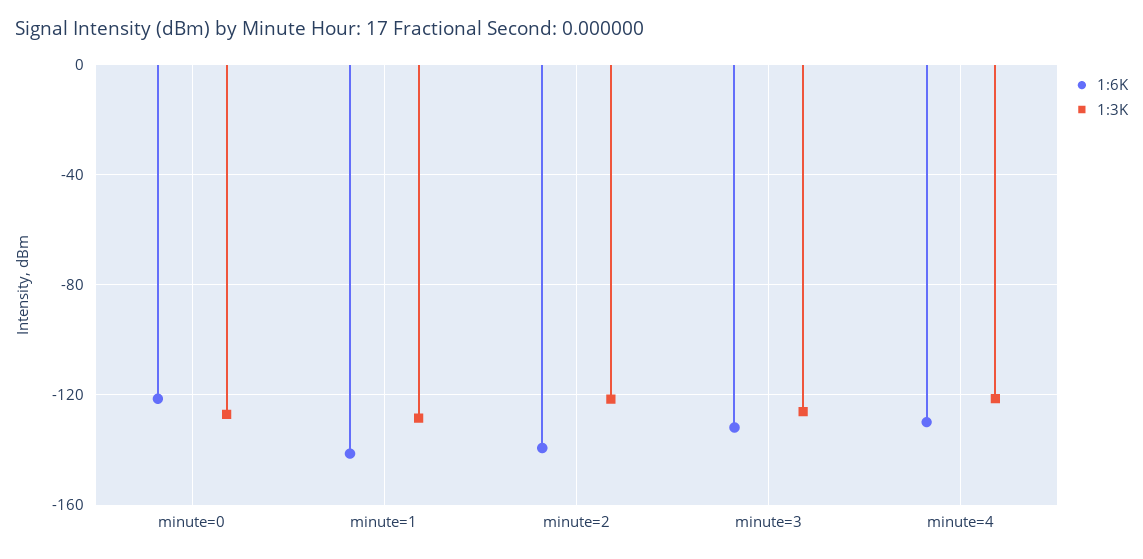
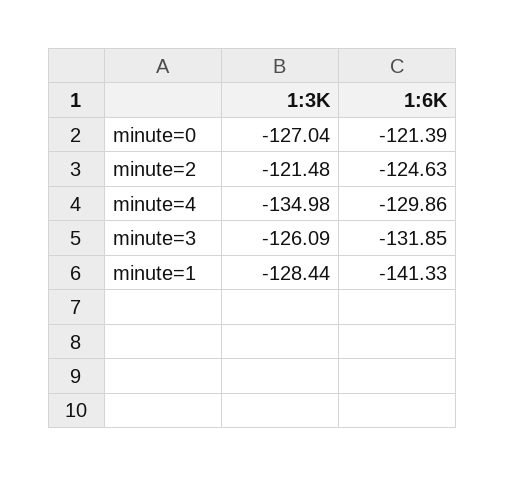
1:6K, minute=2: -140 -> -124.63
1:3K, minute=4: -120 -> -134.98

